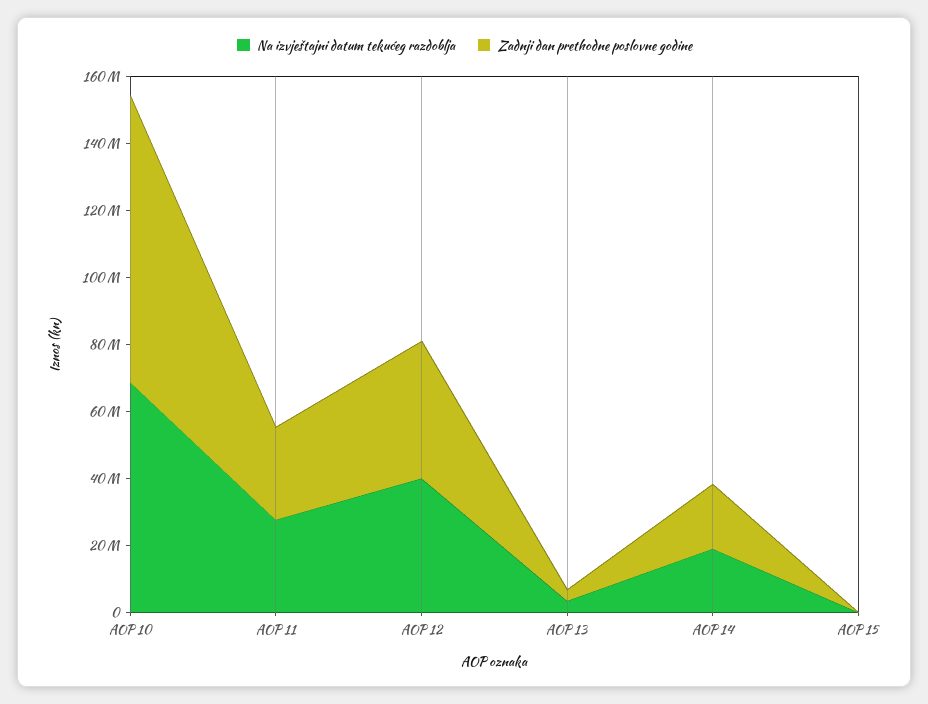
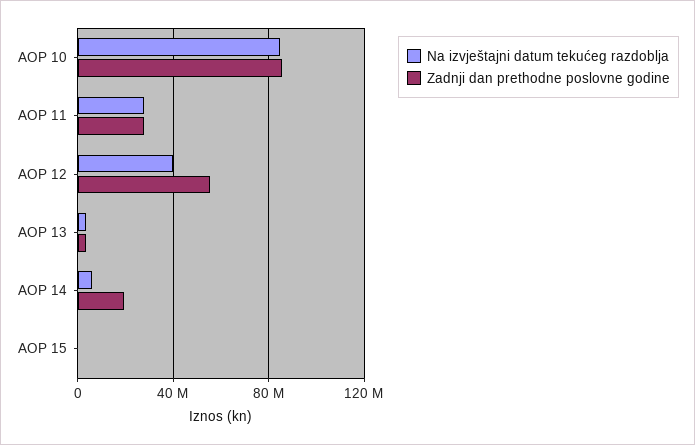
Na izvještajni datum tekućeg razdoblja, AOP 10: 70000000 -> 85000000
Zadnji dan prethodne poslovne godine, AOP 12: 40000000 -> 55000000
Na izvještajni datum tekućeg razdoblja, AOP 14: 20000000 -> 5000000

